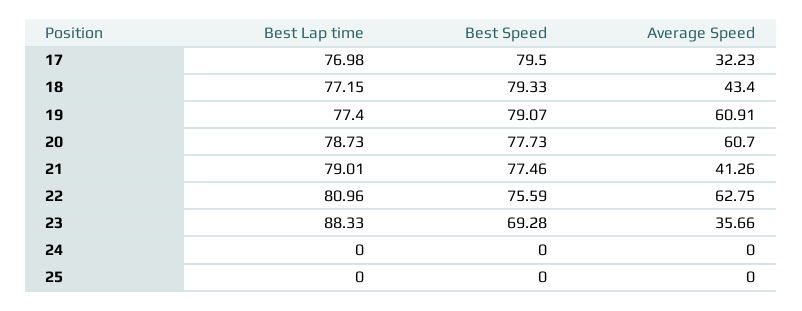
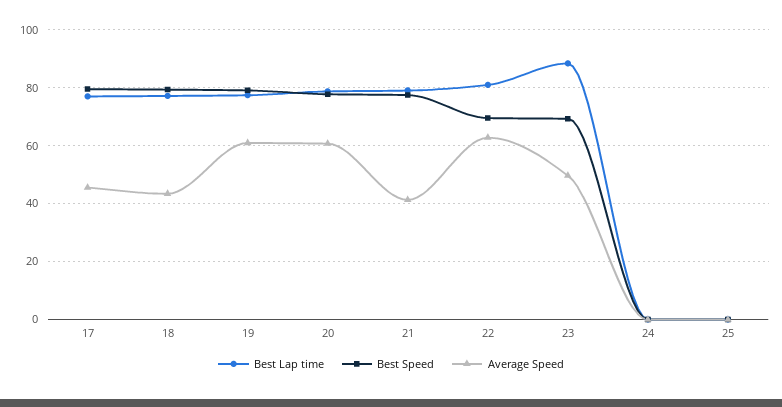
Average Speed, 17: 32.23 -> 45
Best Speed, 22: 75.59 -> 70
Average Speed, 23: 35.66 -> 50

